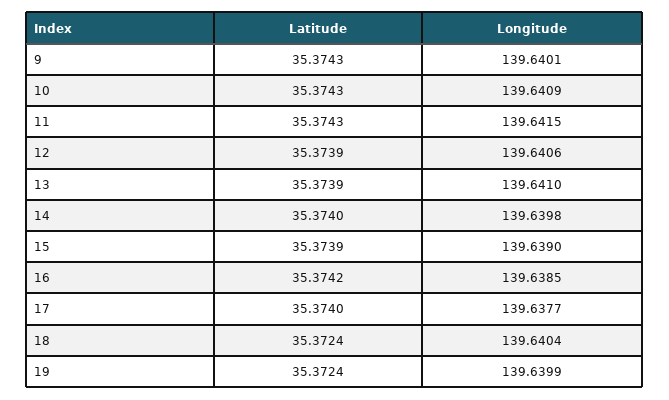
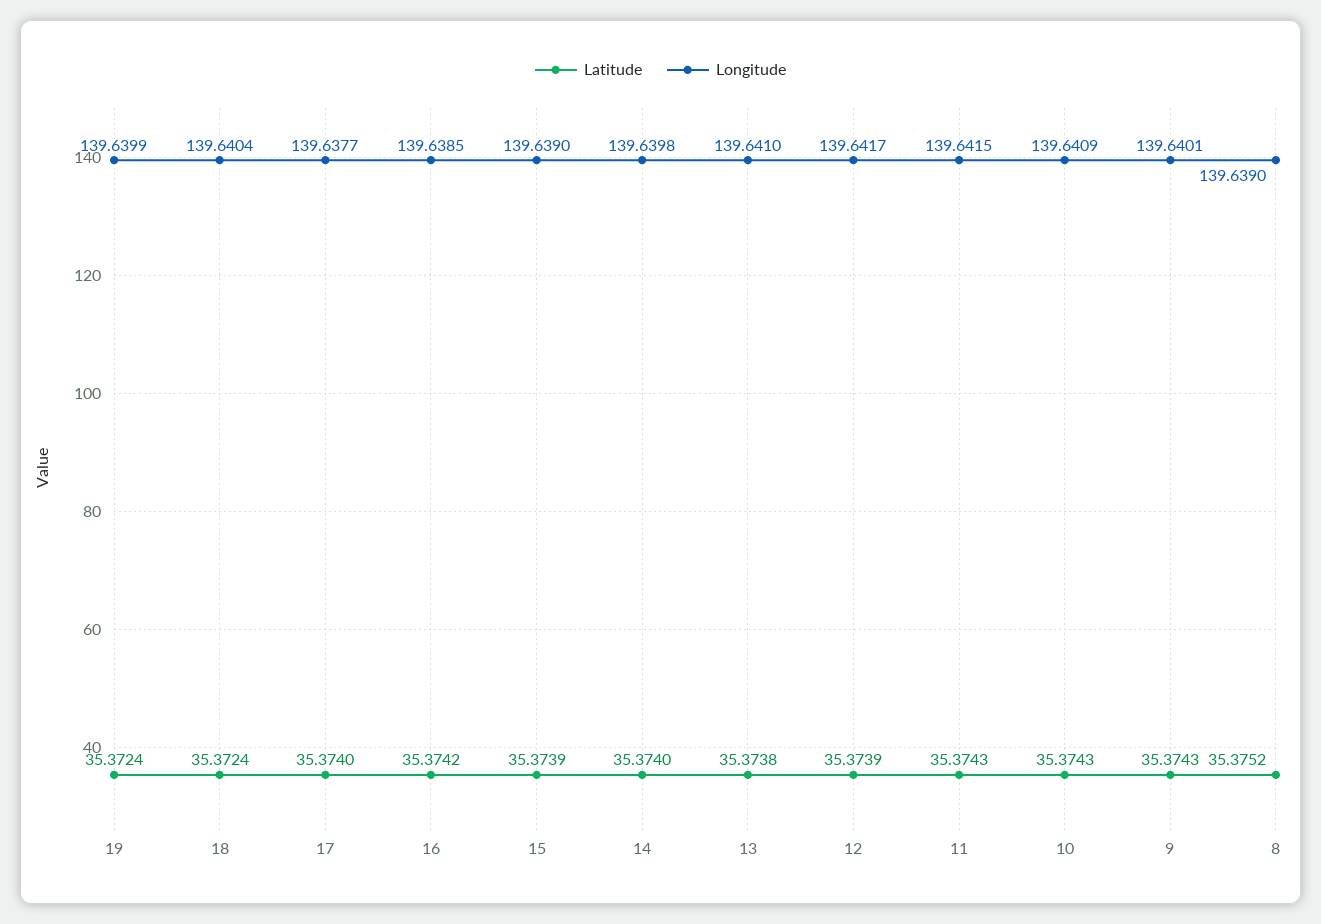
Longitude, 12: 139.6406 -> 139.6417
Latitude, 13: 35.3739 -> 35.3738
Latitude, 8: none -> 35.3752
Longitude, 8: none -> 139.639

